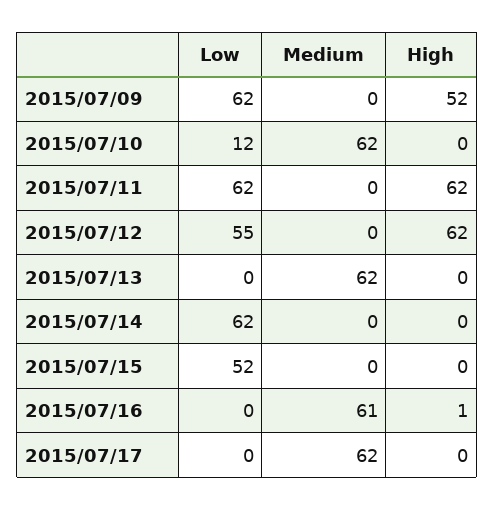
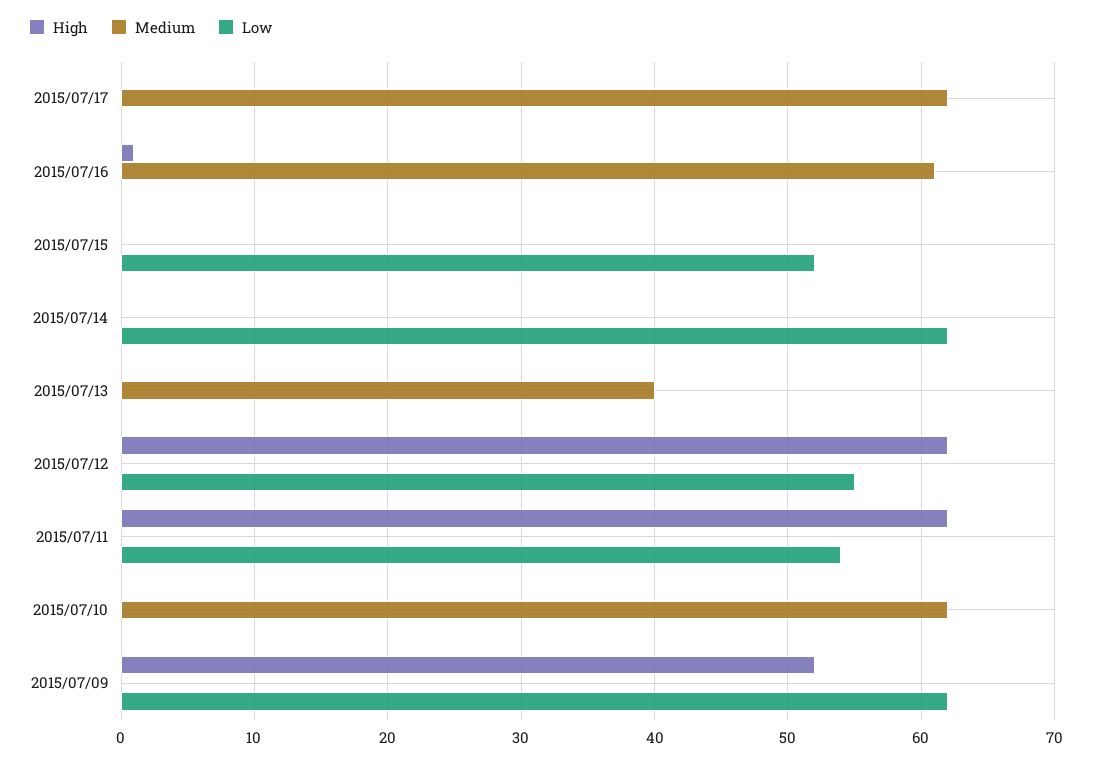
Low, 2015/07/10: 12 -> 0
Low, 2015/07/11: 62 -> 54
Medium, 2015/07/13: 62 -> 40

